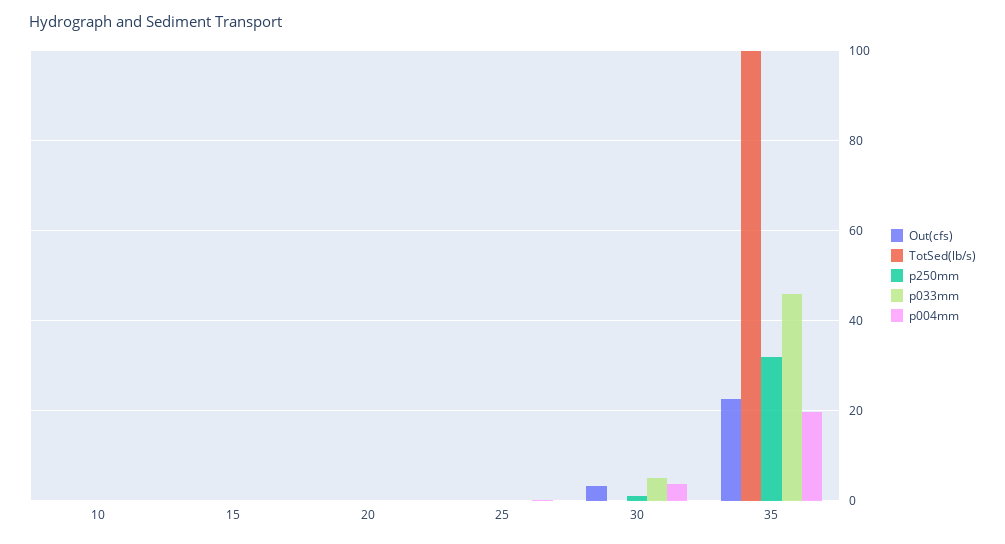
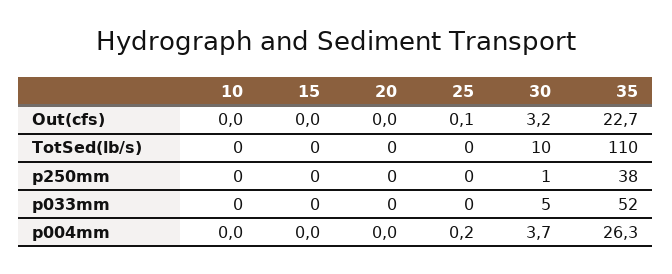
TotSed(lb/s), 30: 0 -> 10
TotSed(lb/s), 35: 100 -> 110
p250mm, 35: 32 -> 38
p033mm, 35: 46 -> 52
p004mm, 35: 20 -> 26.3

